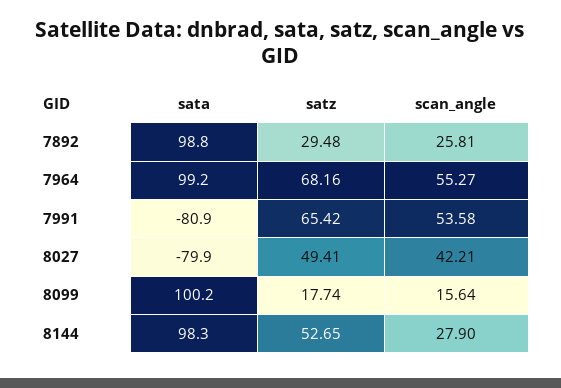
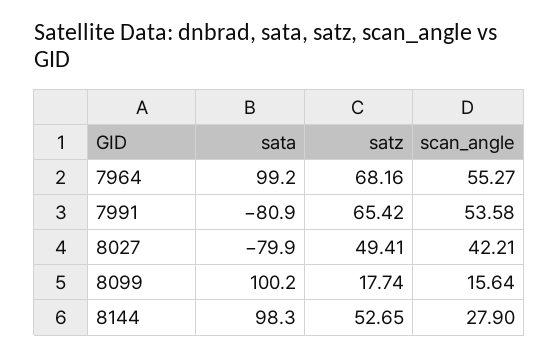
sata, 7892: 98.8 -> none
satz, 7892: 29.48 -> none
scan_angle, 7892: 25.81 -> none

